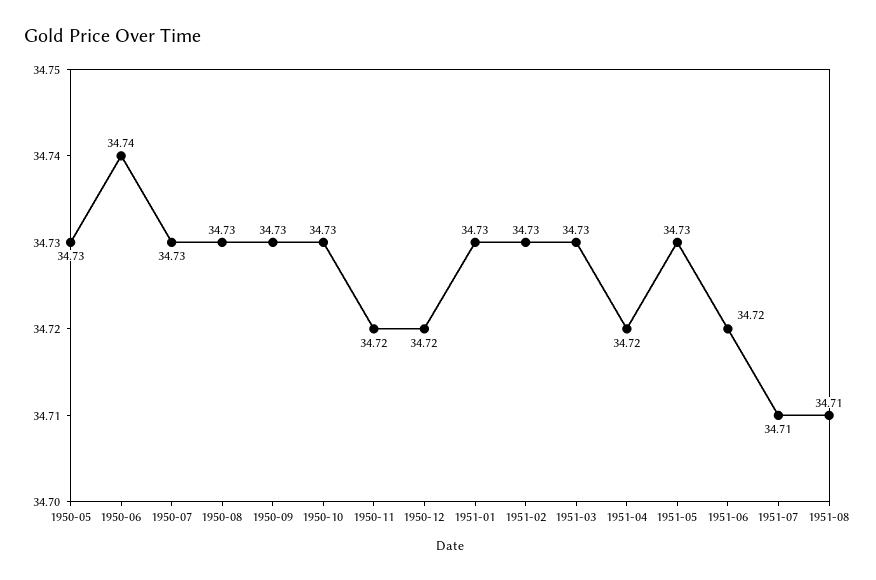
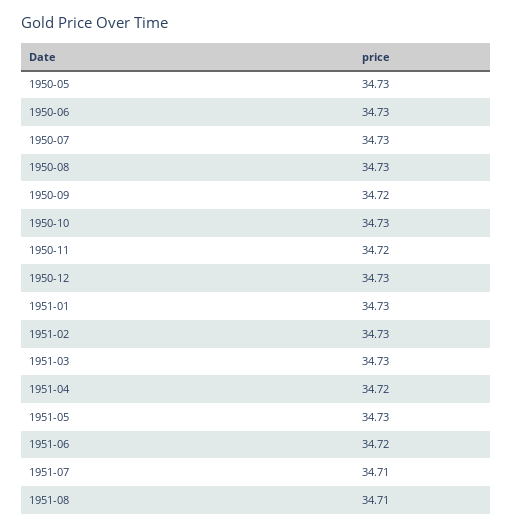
1950-06: 34.74 -> 34.73
1950-09: 34.73 -> 34.72
1950-12: 34.72 -> 34.73

